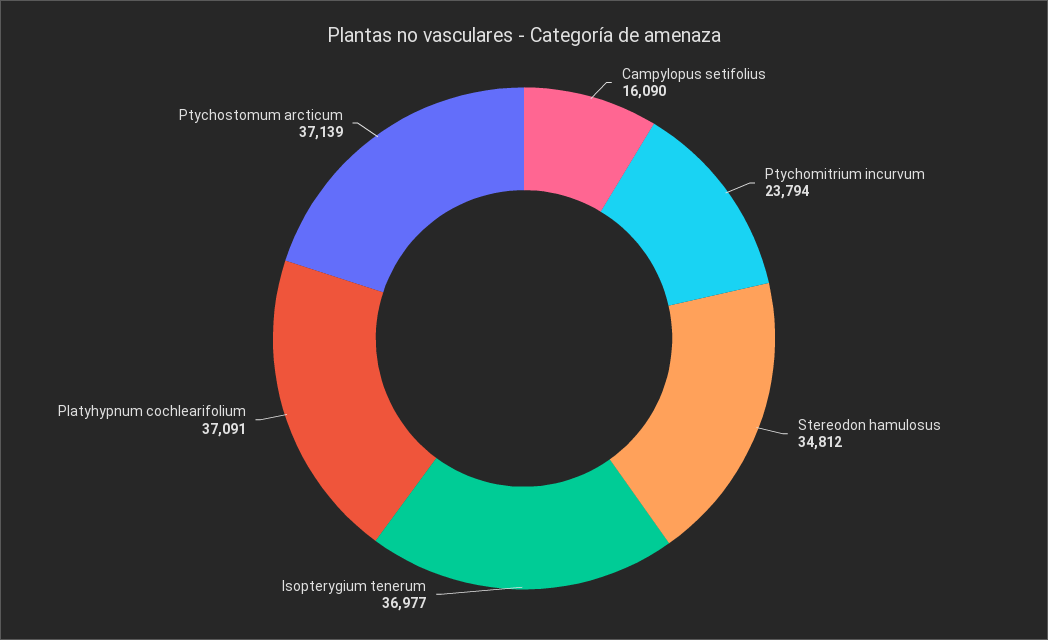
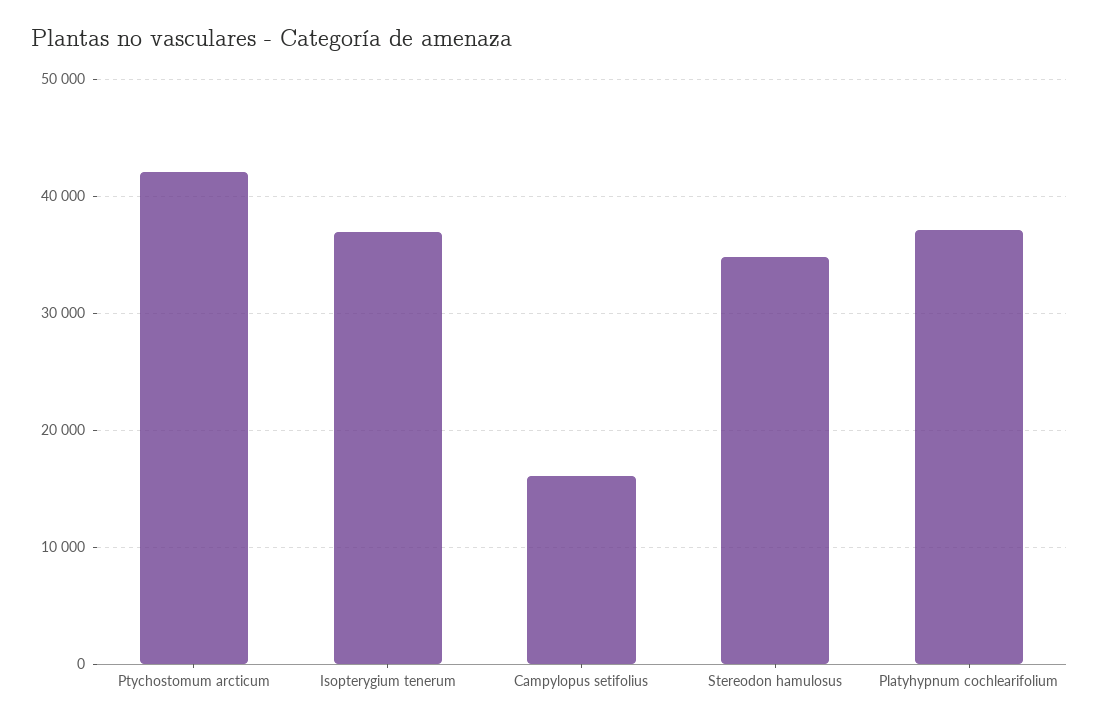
Ptychomitrium incurvum: 23794 -> none
Ptychostomum arcticum: 37139 -> 42000

